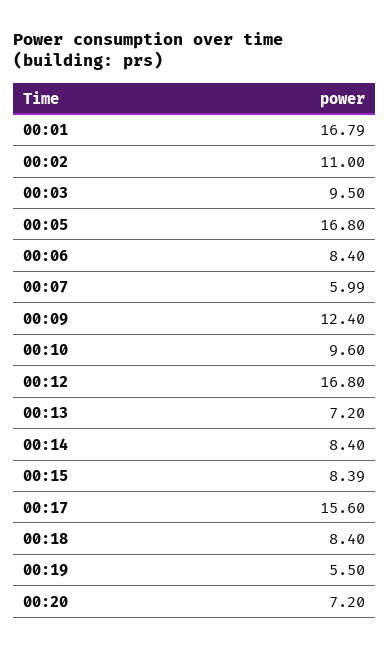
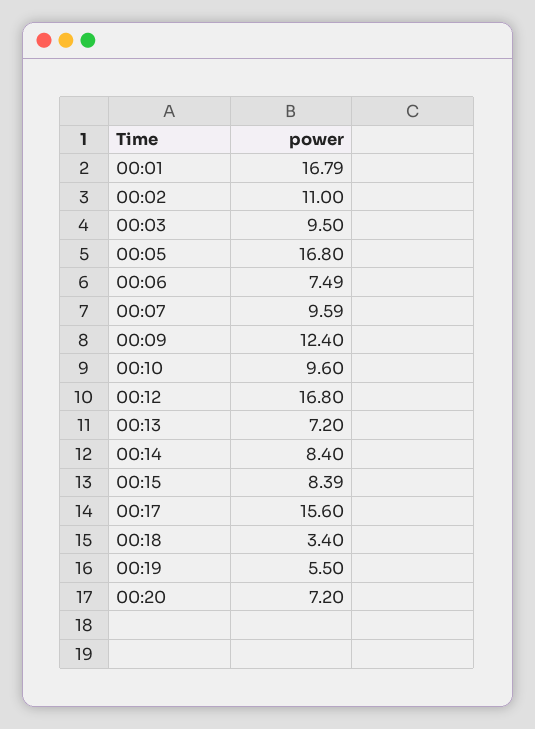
00:06: 8.4 -> 7.49
00:07: 5.99 -> 9.59
00:18: 8.4 -> 3.4

